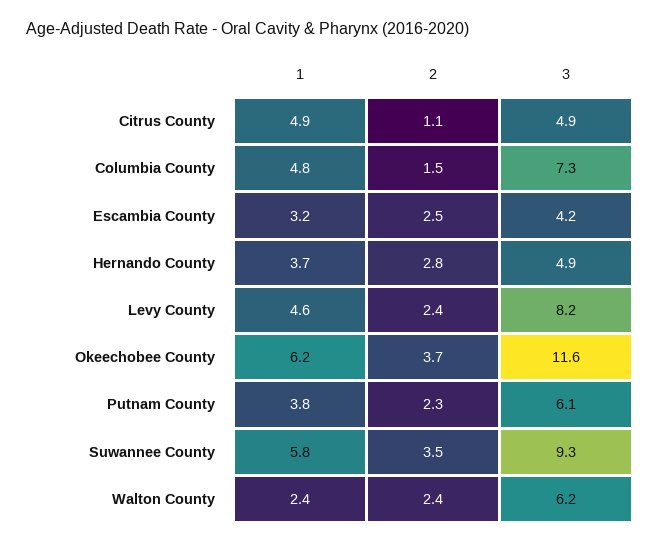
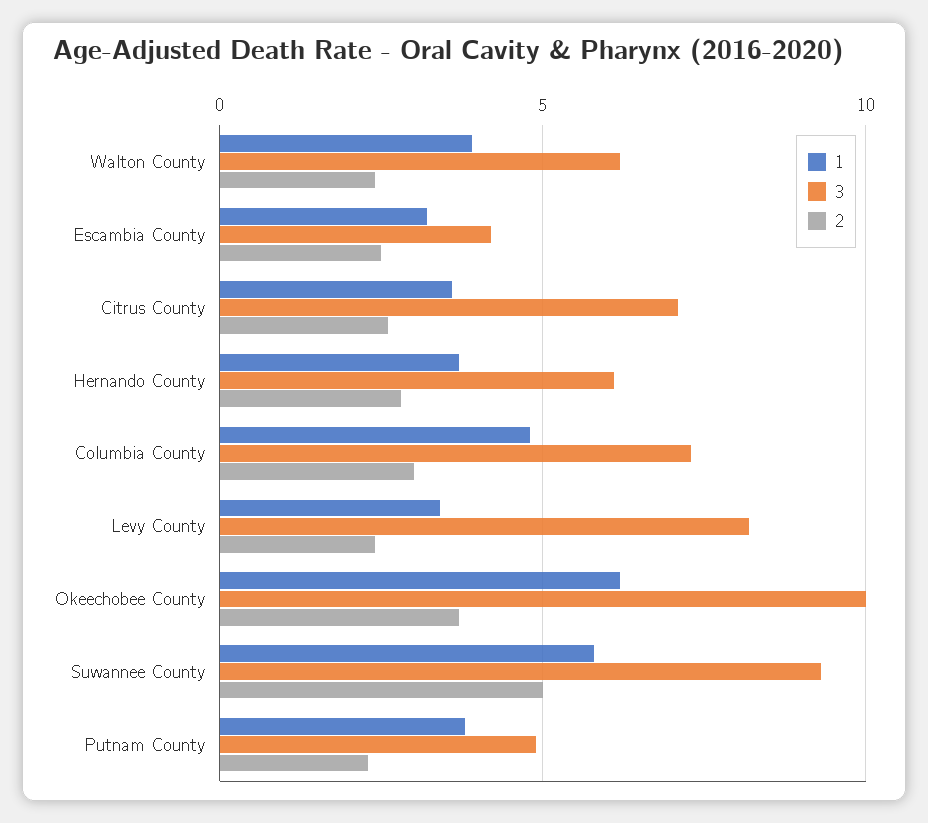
1, Citrus County: 4.9 -> 3.5
2, Citrus County: 1.1 -> 2.5
3, Citrus County: 4.9 -> 7
2, Columbia County: 1.5 -> 3
3, Hernando County: 4.9 -> 6
1, Levy County: 4.6 -> 3.5
3, Okeechobee County: 11.6 -> 10
3, Putnam County: 6.1 -> 5
2, Suwannee County: 3.5 -> 5
1, Walton County: 2.4 -> 4

